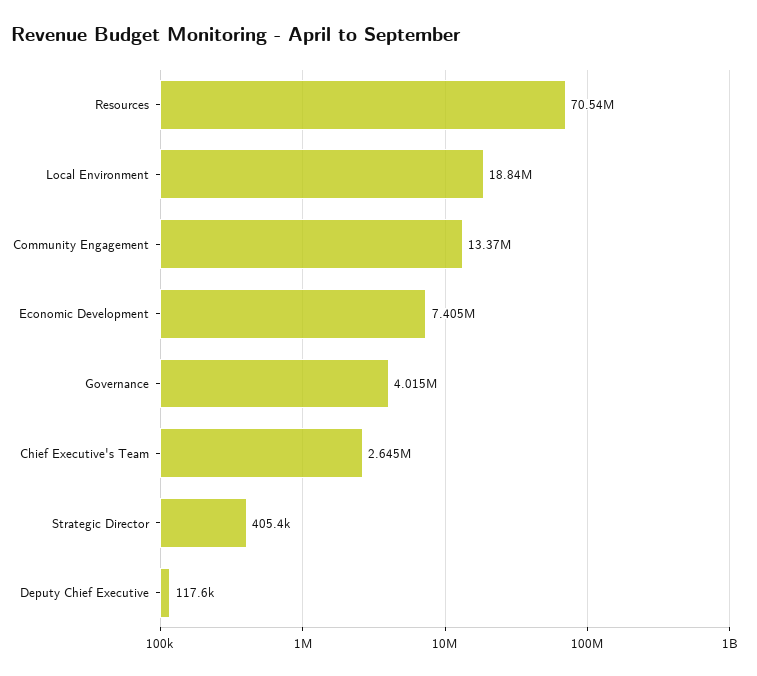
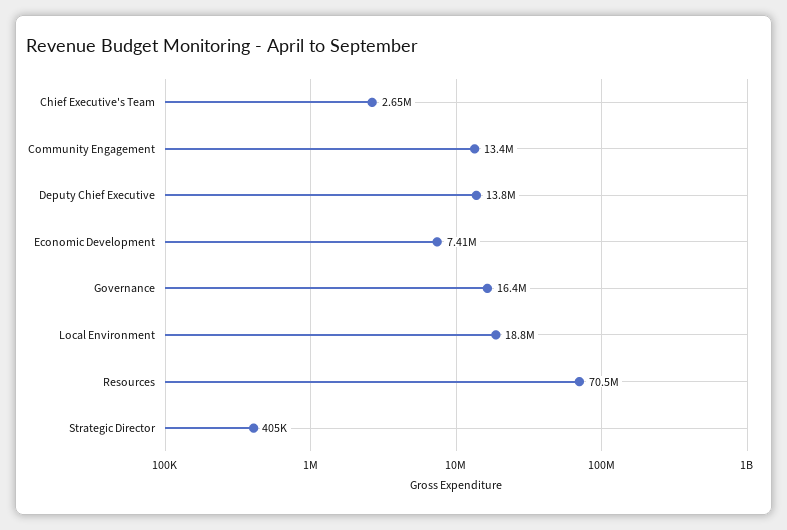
Governance: 4015000 -> 16400000
Deputy Chief Executive: 117600 -> 13800000

